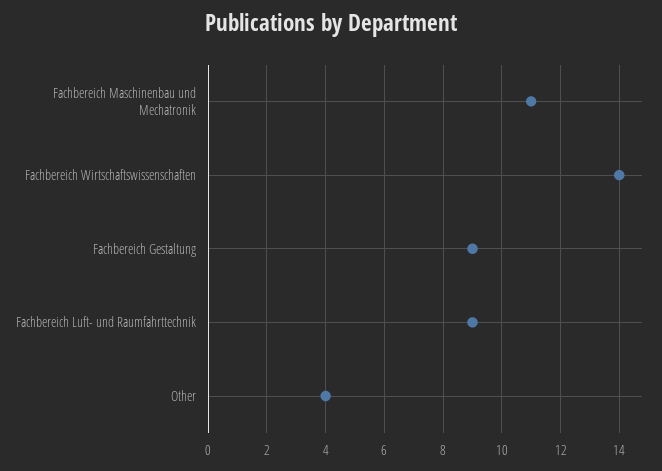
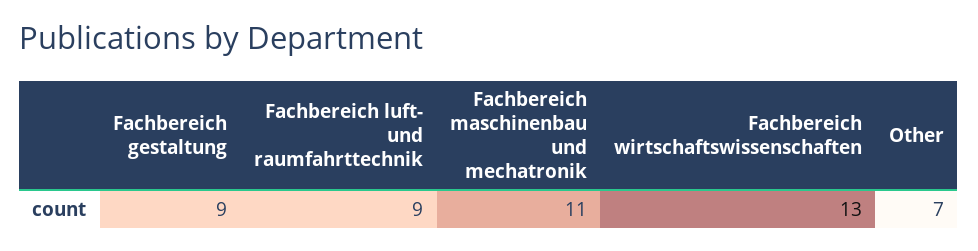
Fachbereich Wirtschaftswissenschaften: 14 -> 13
Other: 4 -> 7

